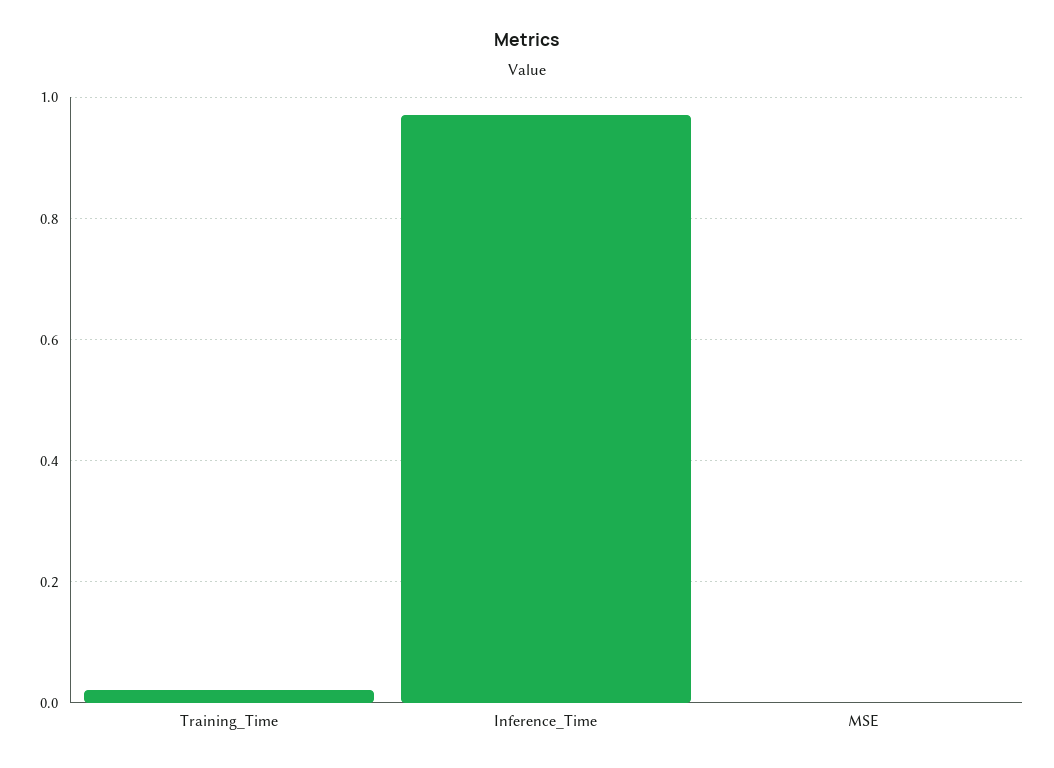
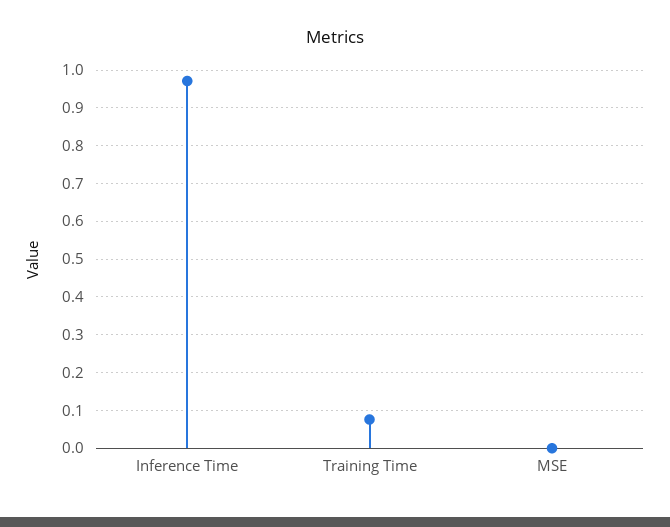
Training_Time: 0.02 -> 0.08

